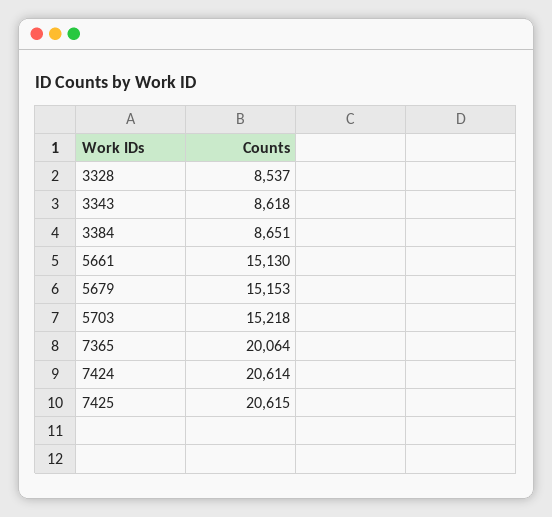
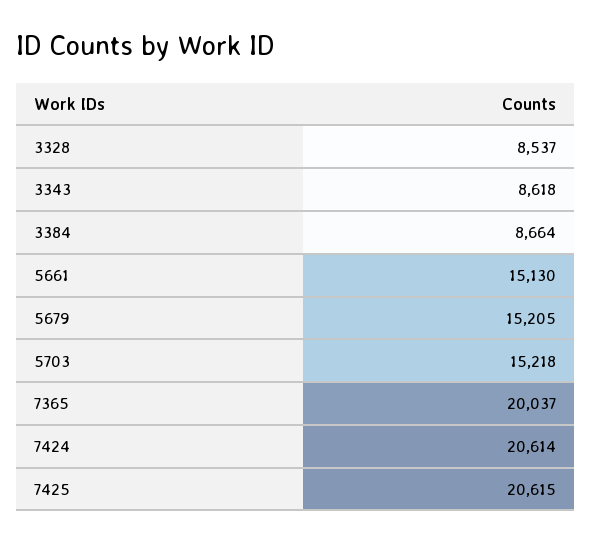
3384: 8651 -> 8664
5679: 15153 -> 15205
7365: 20064 -> 20037

